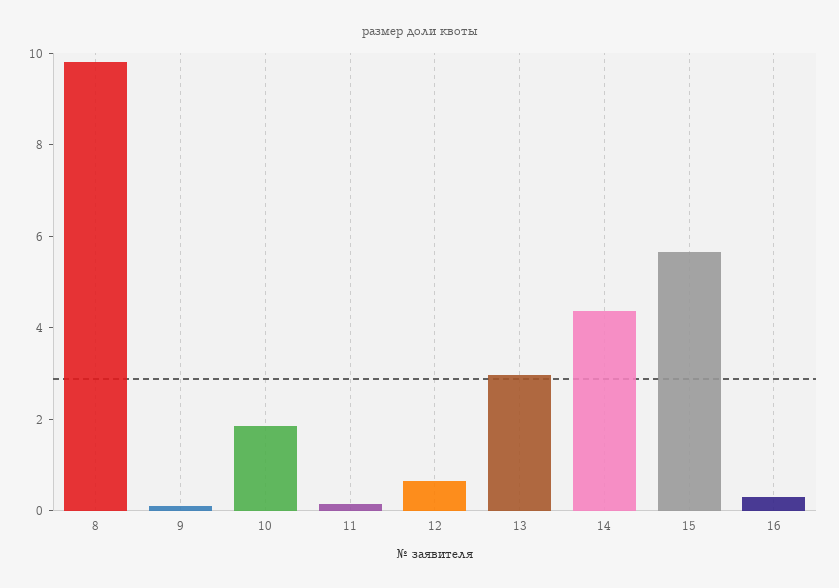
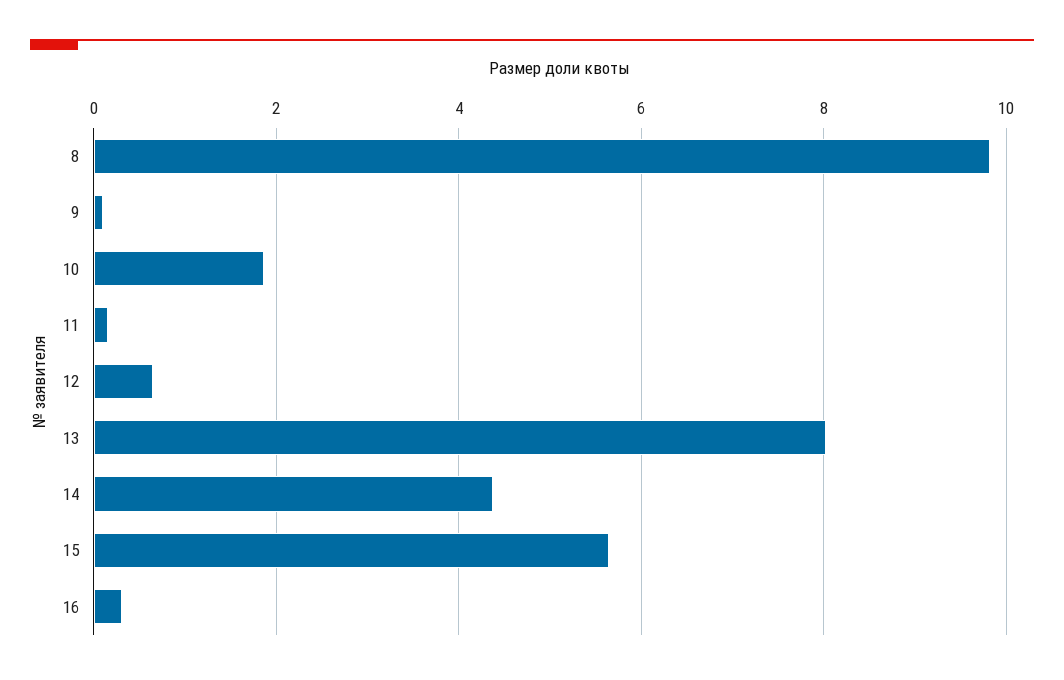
13: 3 -> 8

